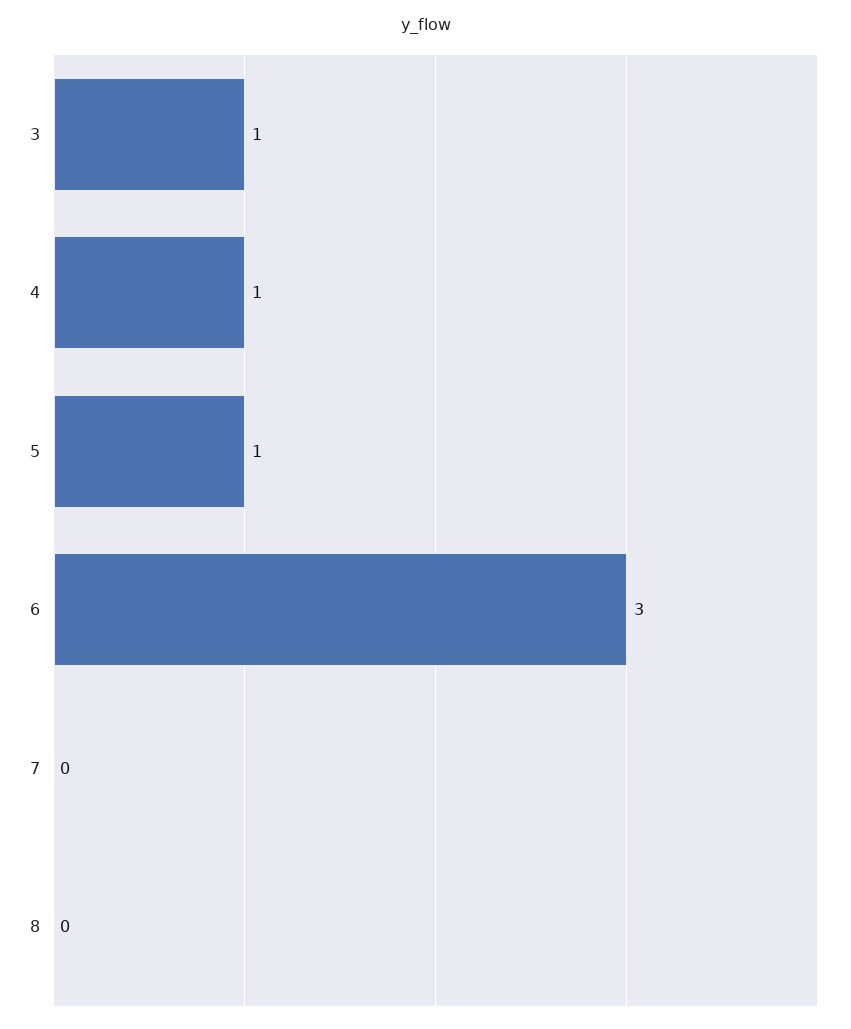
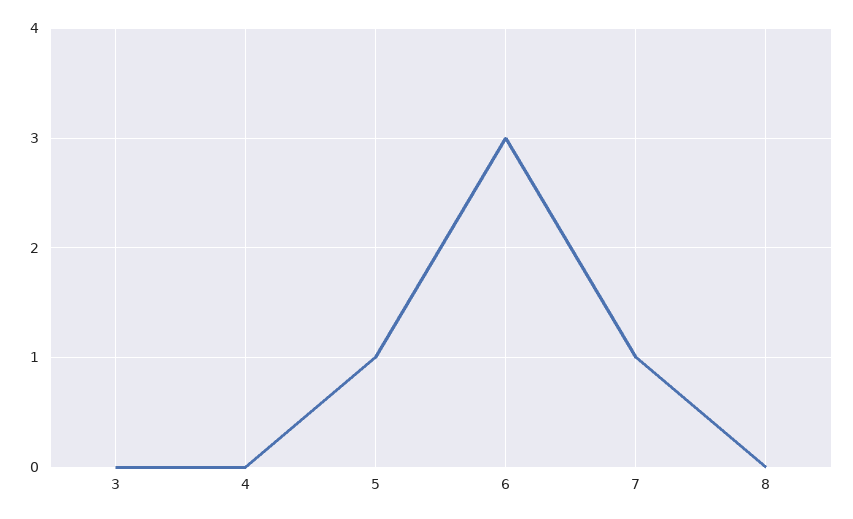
3: 1 -> 0
4: 1 -> 0
7: 0 -> 1

